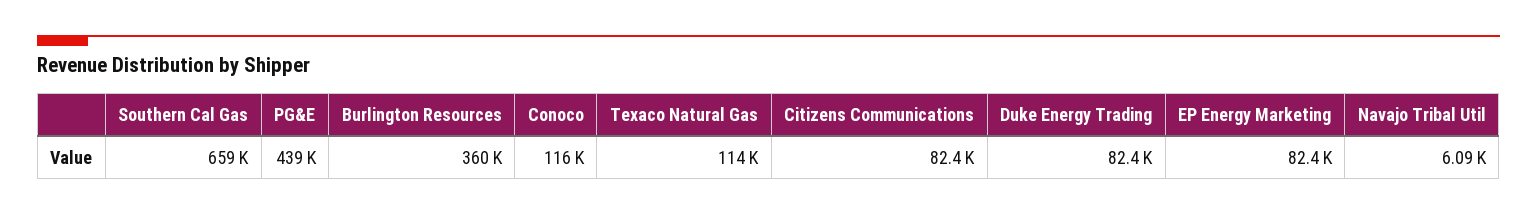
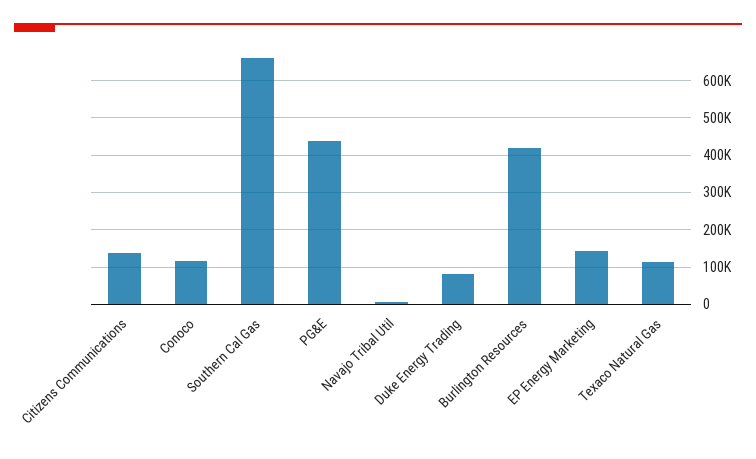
Burlington Resources: 360000 -> 420000
Citizens Communications: 82400 -> 140000
EP Energy Marketing: 82400 -> 140000

